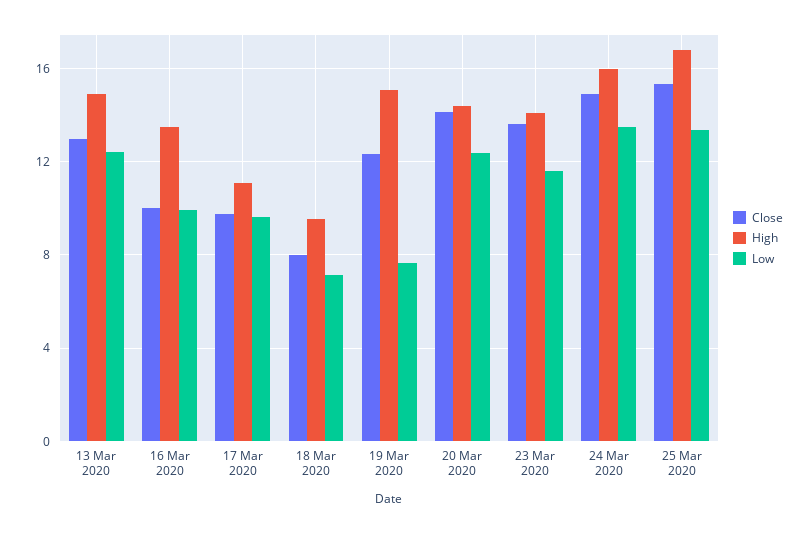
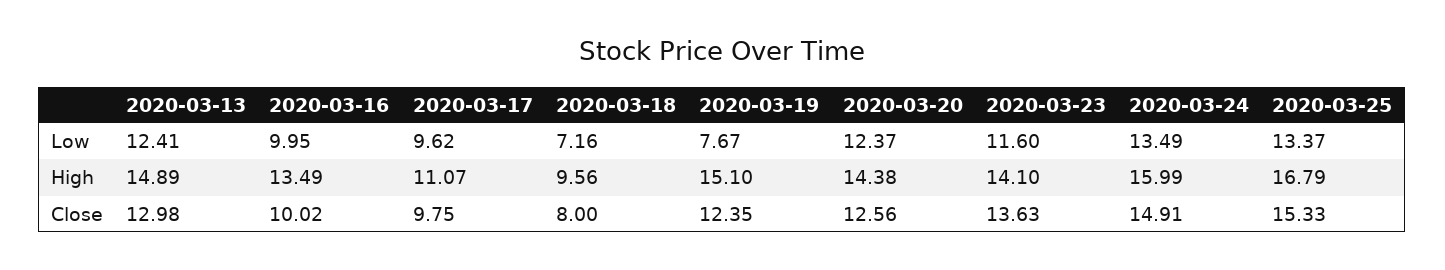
Close, 20 Mar 2020: 14 -> 12.56

